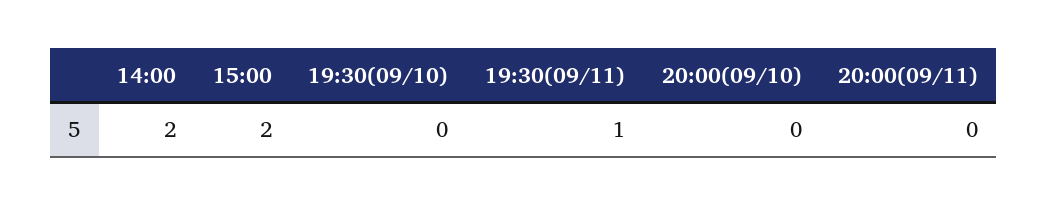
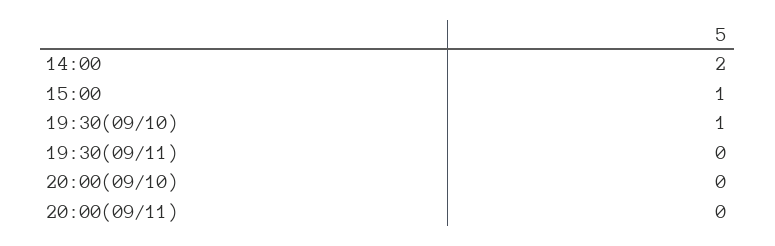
15:00: 2 -> 1
19:30(09/10): 0 -> 1
19:30(09/11): 1 -> 0

